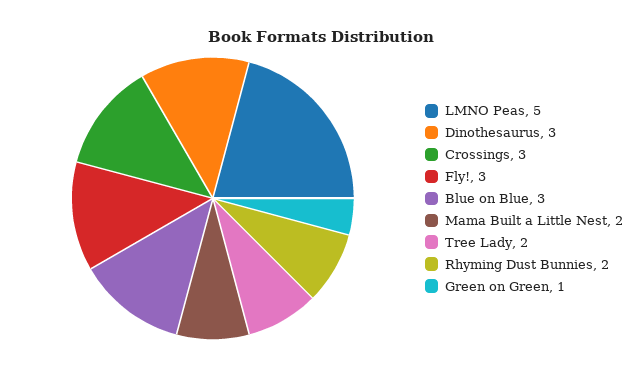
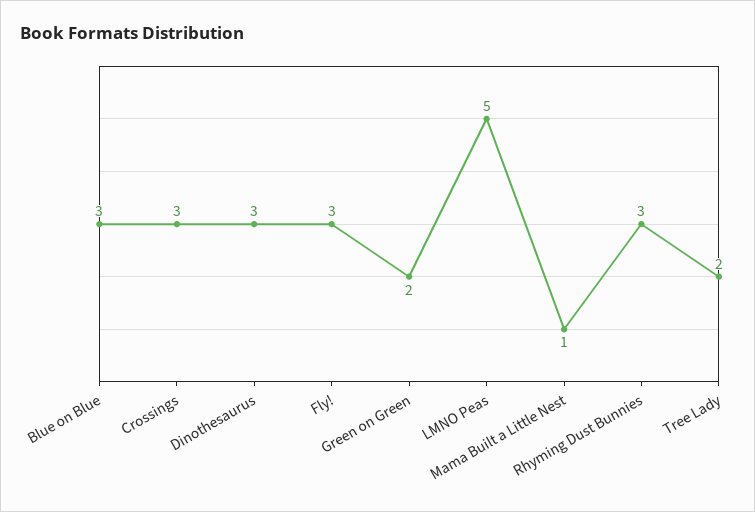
Mama Built a Little Nest: 2 -> 1
Rhyming Dust Bunnies: 2 -> 3
Green on Green: 1 -> 2

